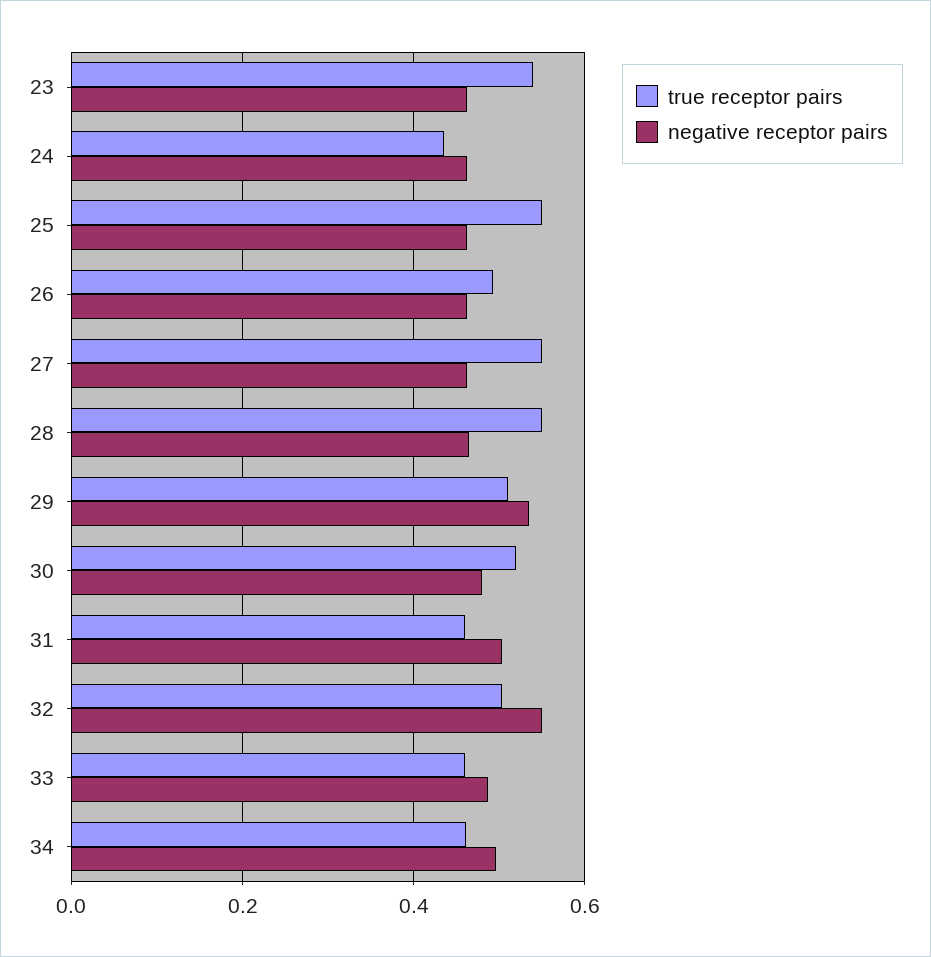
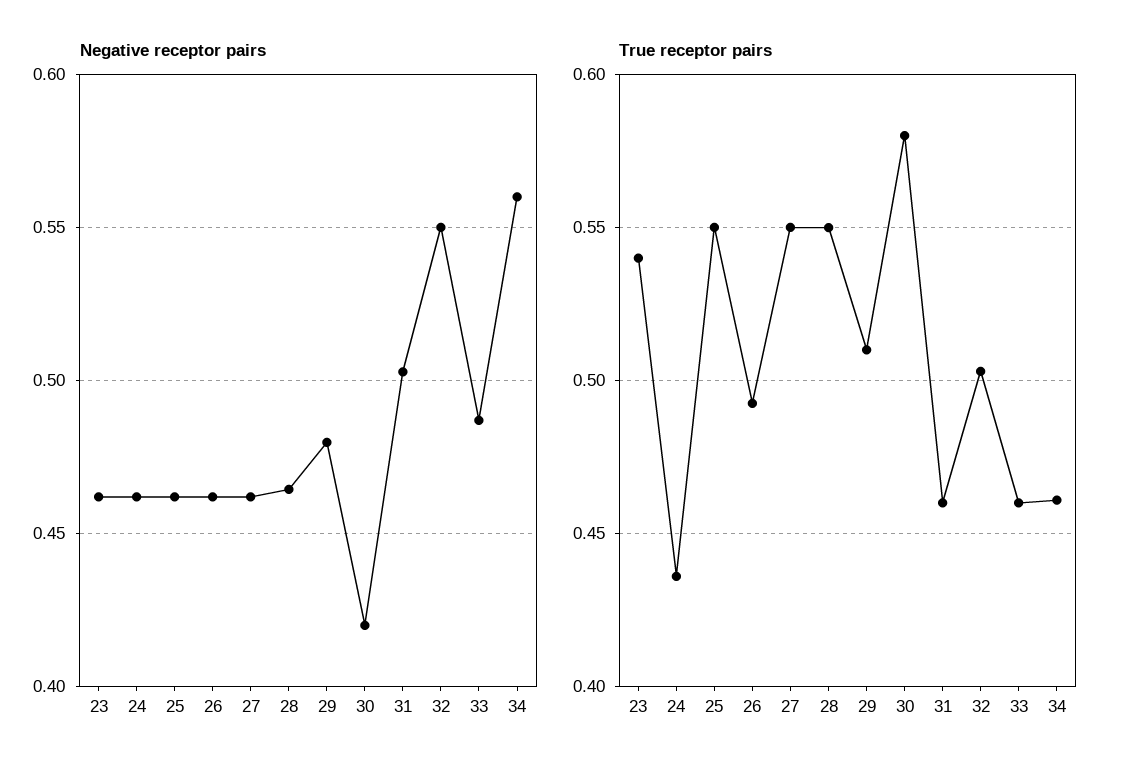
negative receptor pairs, 29: 0.54 -> 0.48
true receptor pairs, 30: 0.52 -> 0.58
negative receptor pairs, 30: 0.48 -> 0.42
negative receptor pairs, 34: 0.5 -> 0.56

